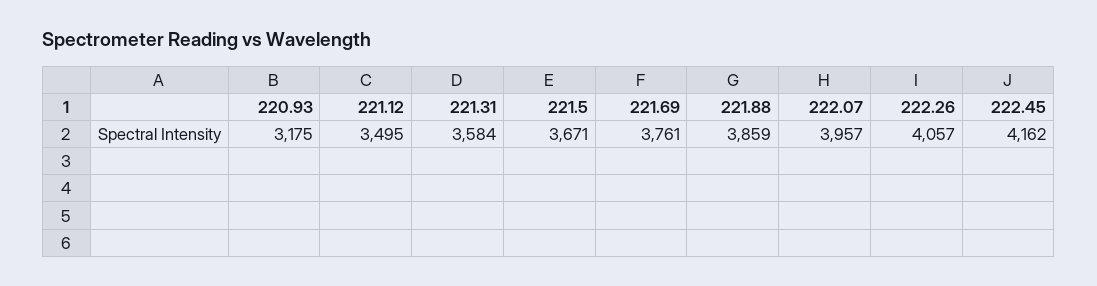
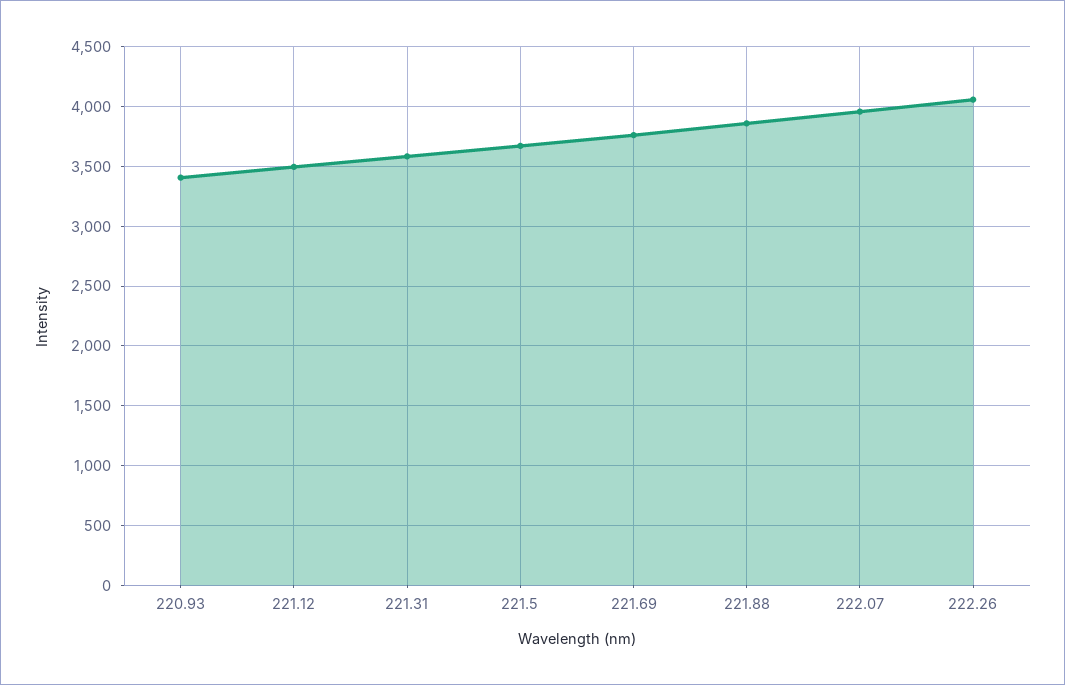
220.93: 3175 -> 3400
222.45: 4162 -> none

